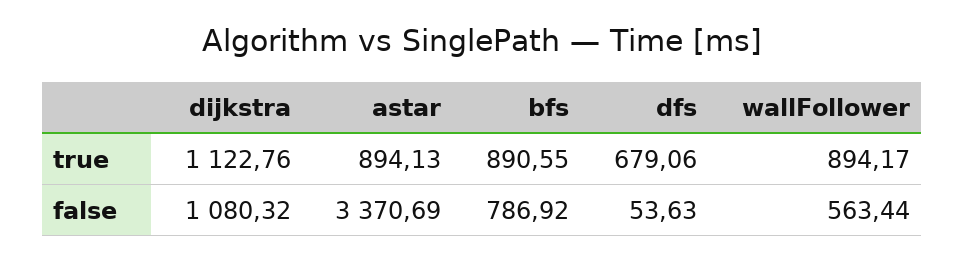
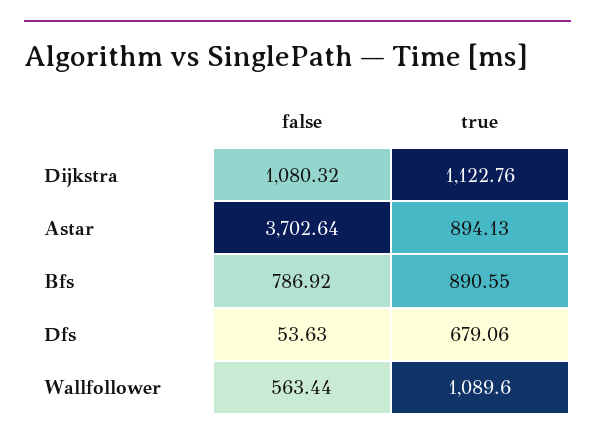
wallFollower, true: 894.17 -> 1089.6
astar, false: 3370.69 -> 3702.64

